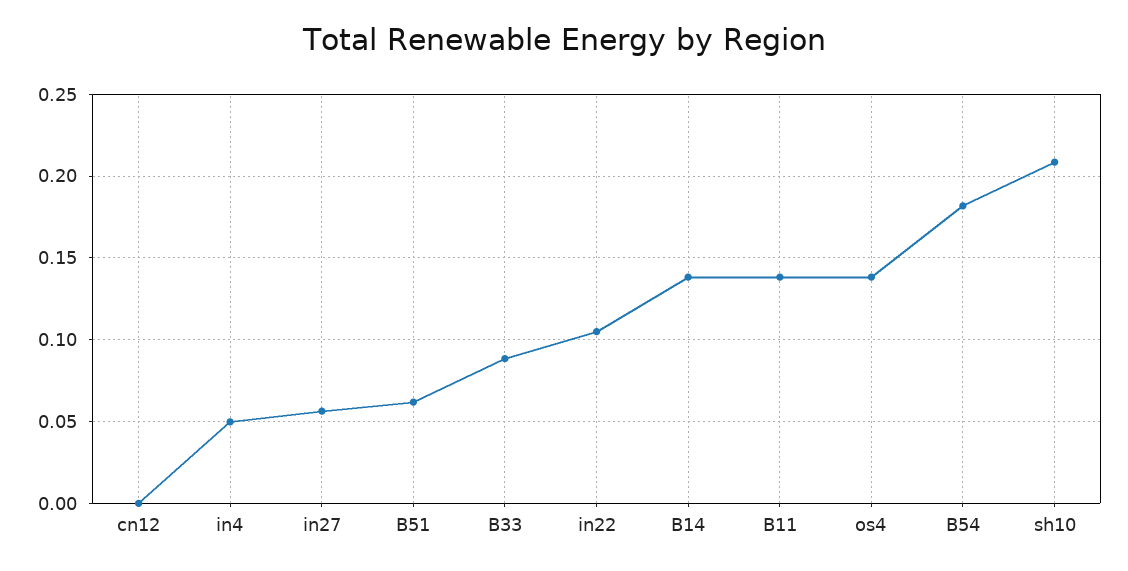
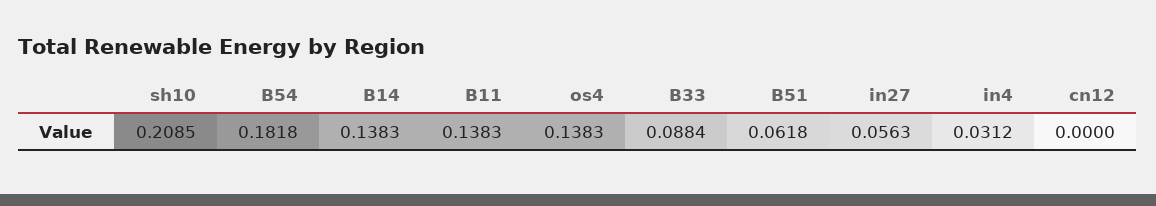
in4: 0.05 -> 0.0312
in22: 0.105 -> none

